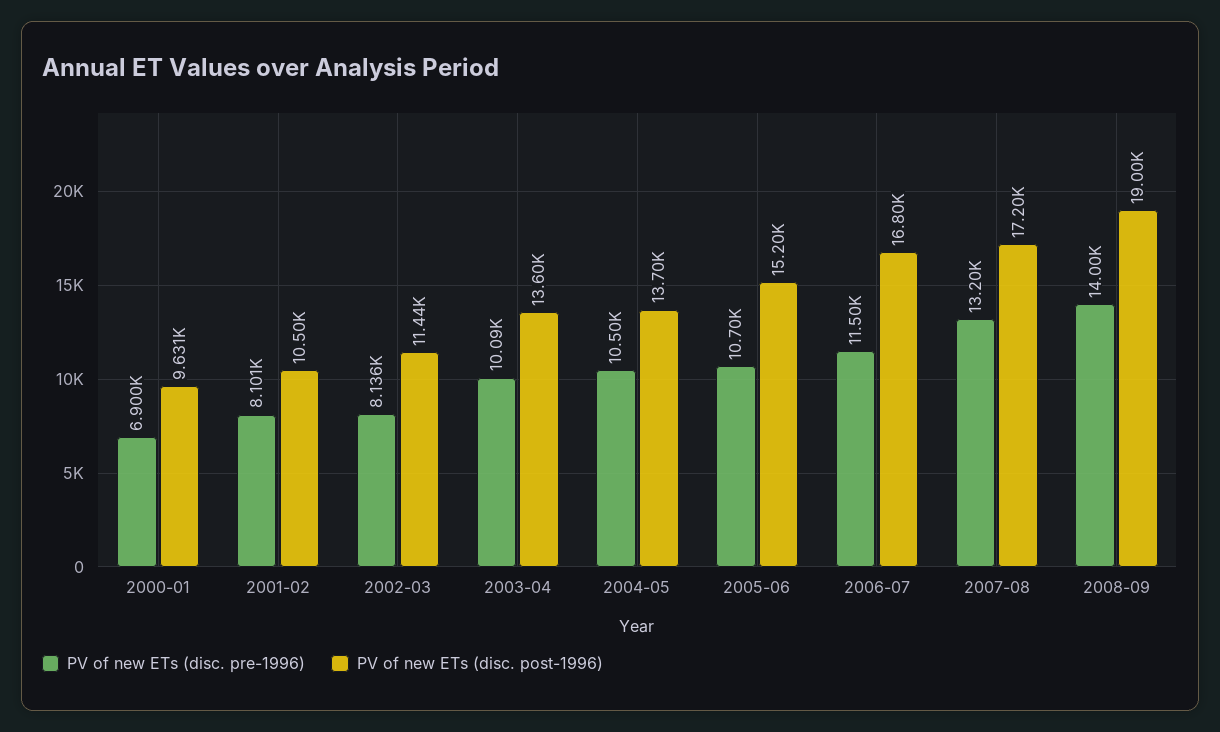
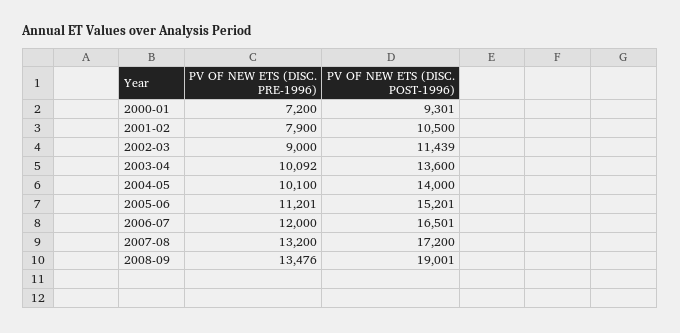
PV of new ETs (disc. pre-1996), 2000-01: 6900 -> 7200
PV of new ETs (disc. post-1996), 2000-01: 9631 -> 9301
PV of new ETs (disc. pre-1996), 2001-02: 8101 -> 7900
PV of new ETs (disc. pre-1996), 2002-03: 8136 -> 9000
PV of new ETs (disc. pre-1996), 2004-05: 10500 -> 10100
PV of new ETs (disc. post-1996), 2004-05: 13700 -> 14000
PV of new ETs (disc. pre-1996), 2005-06: 10700 -> 11201
PV of new ETs (disc. pre-1996), 2006-07: 11500 -> 12000
PV of new ETs (disc. post-1996), 2006-07: 16800 -> 16501
PV of new ETs (disc. pre-1996), 2008-09: 14000 -> 13476

